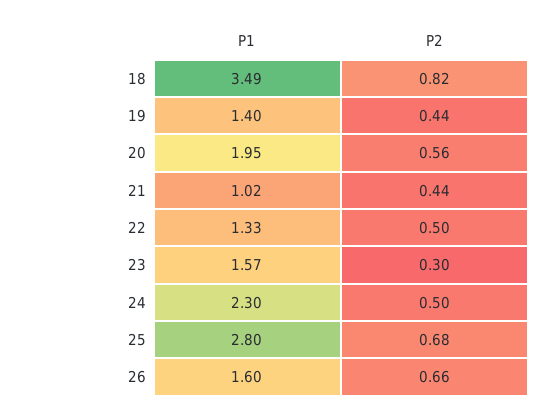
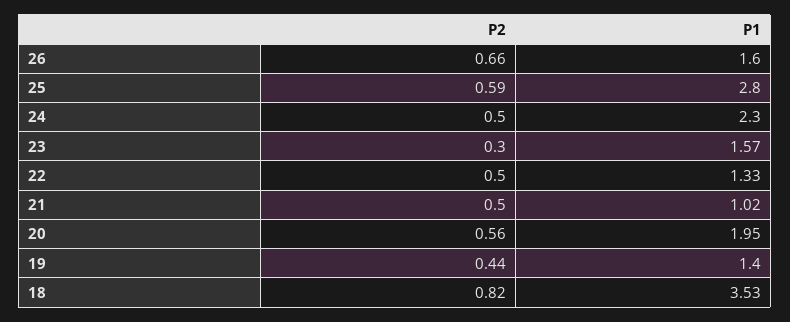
P1, 18: 3.49 -> 3.53
P2, 21: 0.44 -> 0.5
P2, 25: 0.68 -> 0.59

